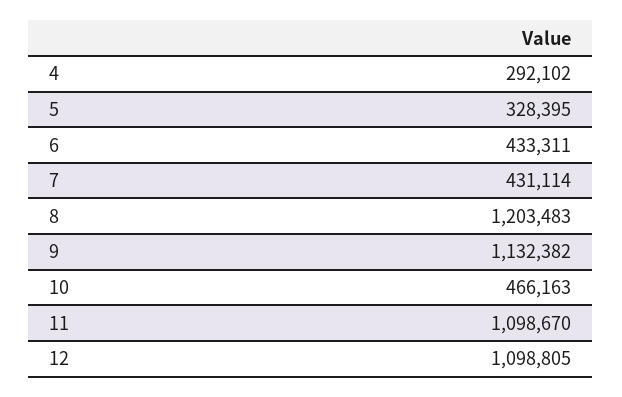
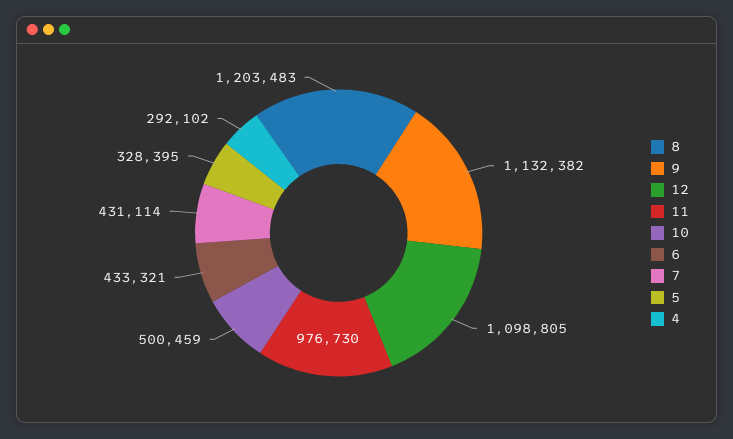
6: 433311 -> 433321
10: 466163 -> 500459
11: 1098670 -> 976730

